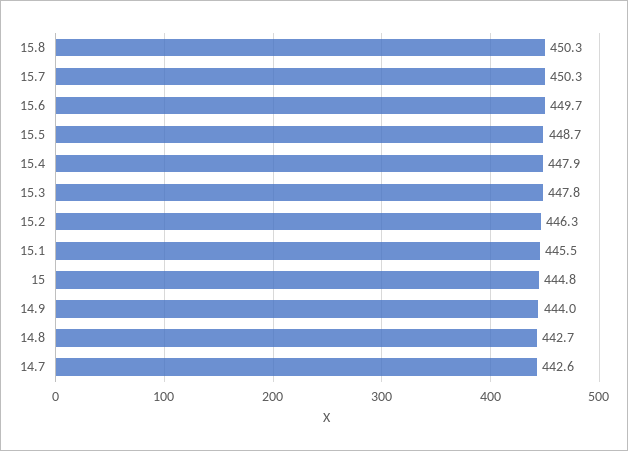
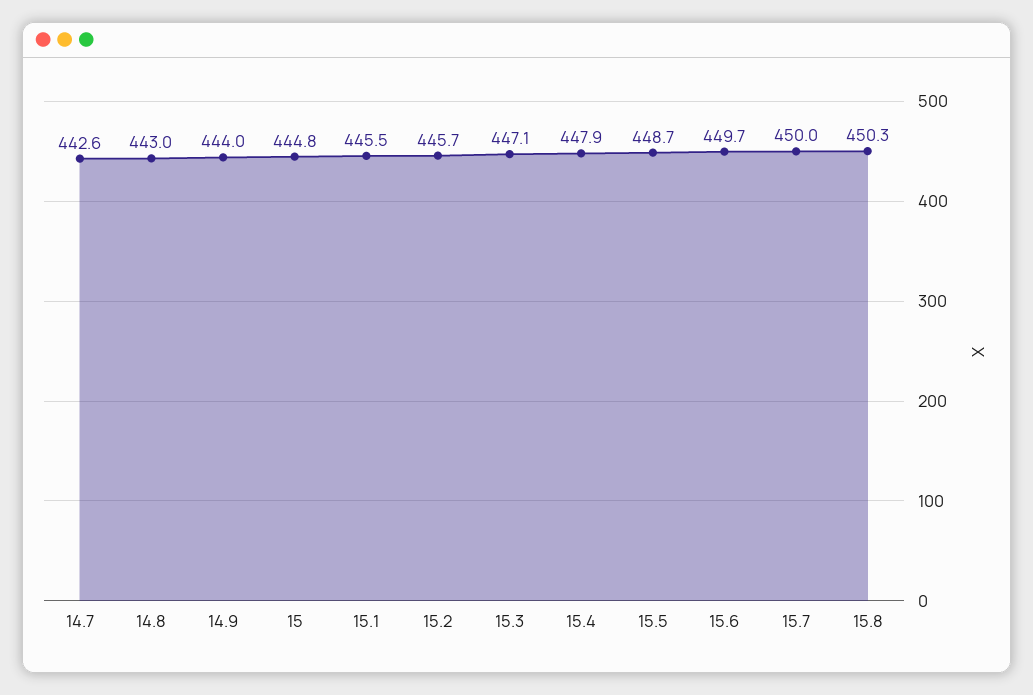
15.7: 450.3 -> 450
15.3: 447.8 -> 447.1
15.2: 446.3 -> 445.7
14.8: 442.7 -> 443

